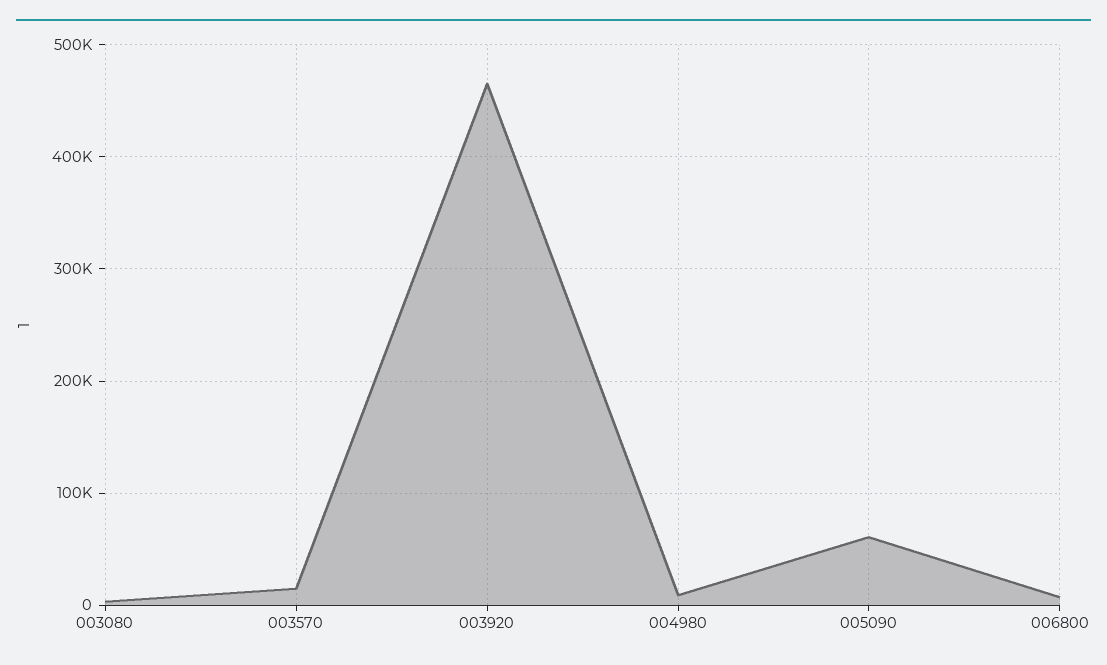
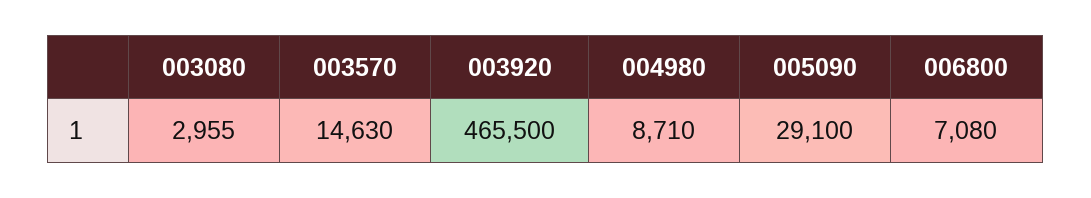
005090: 60000 -> 29100

